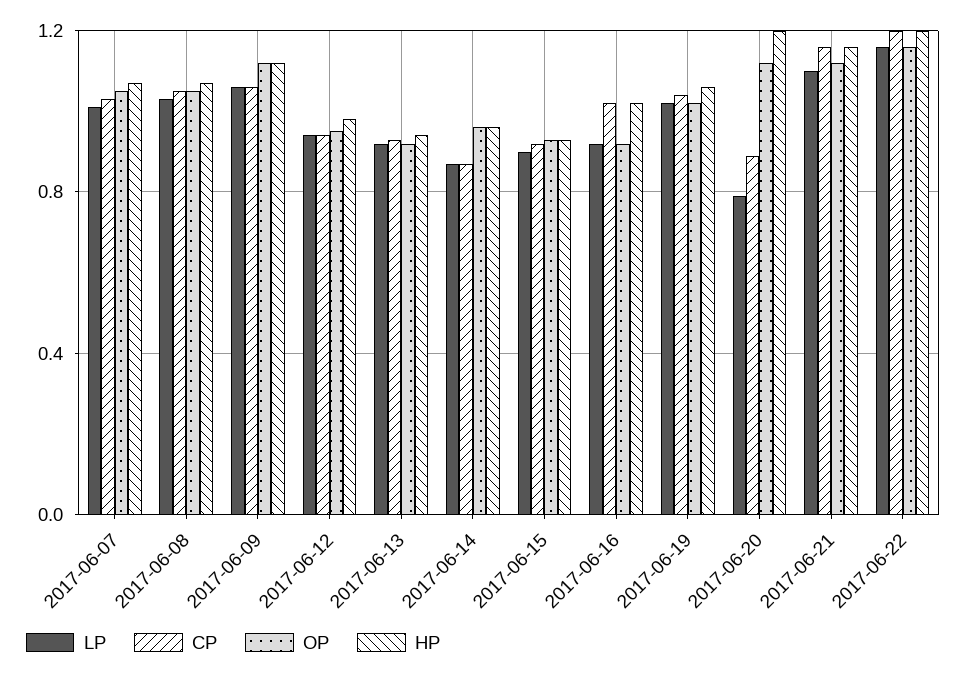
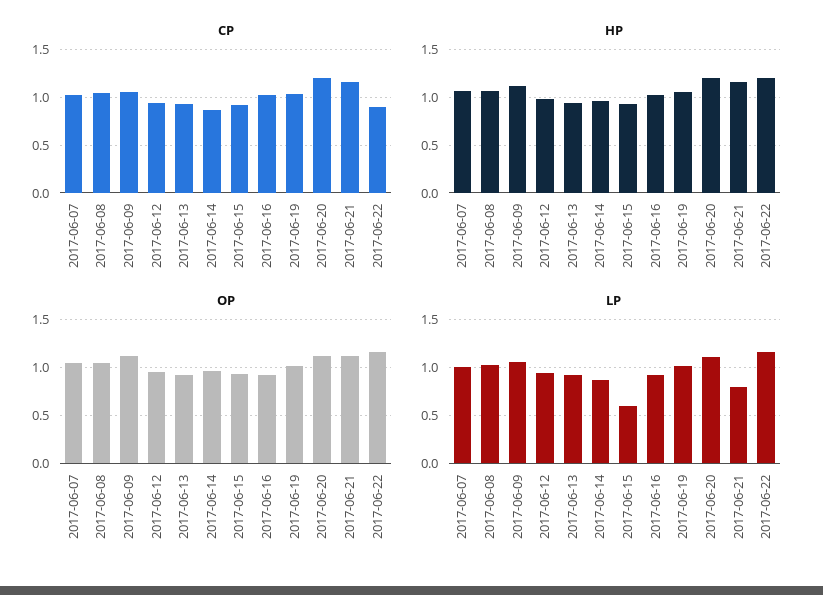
LP, 2017-06-15: 0.9 -> 0.6
LP, 2017-06-20: 0.8 -> 1.1
CP, 2017-06-20: 0.9 -> 1.2
LP, 2017-06-21: 1.1 -> 0.8
CP, 2017-06-22: 1.2 -> 0.9

